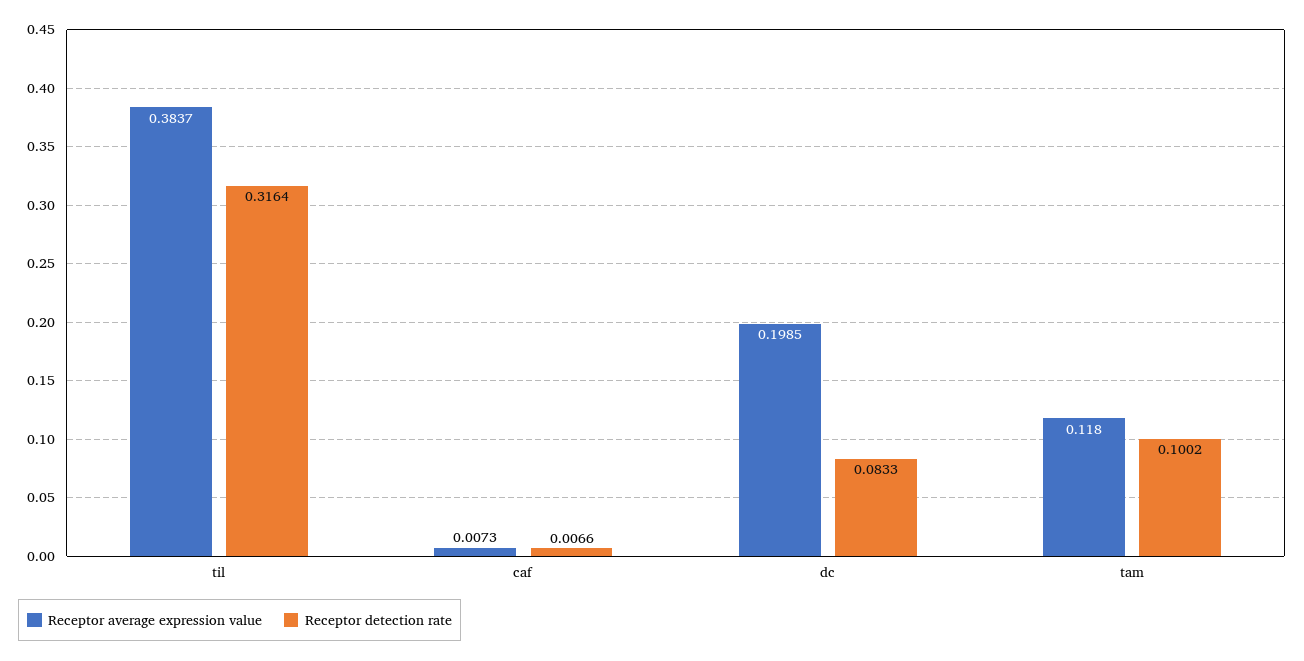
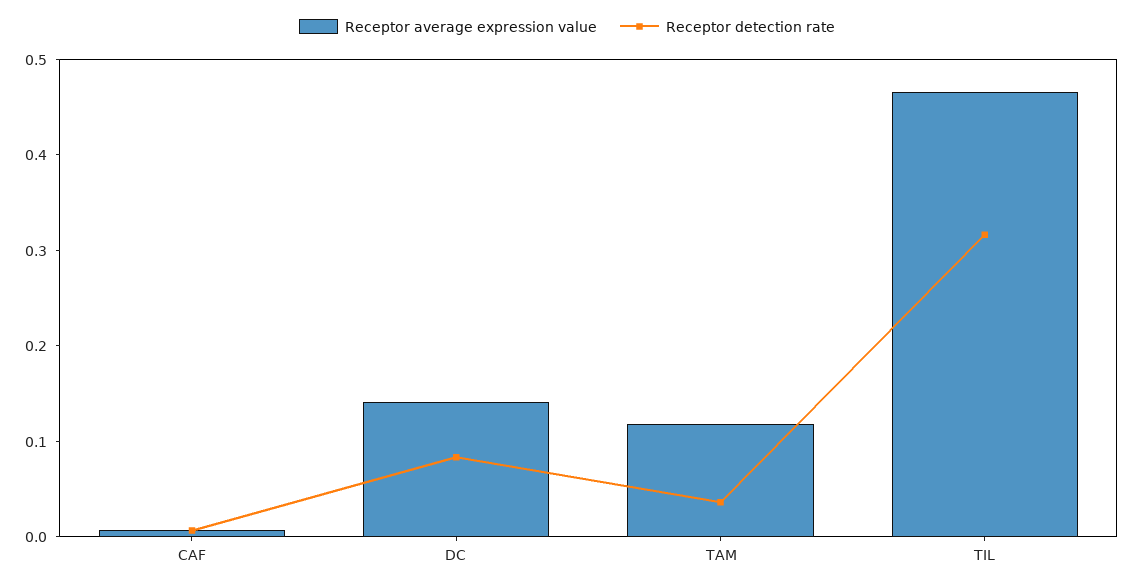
Receptor average expression value, til: 0.3837 -> 0.46
Receptor average expression value, dc: 0.1985 -> 0.14
Receptor detection rate, tam: 0.1002 -> 0.04

